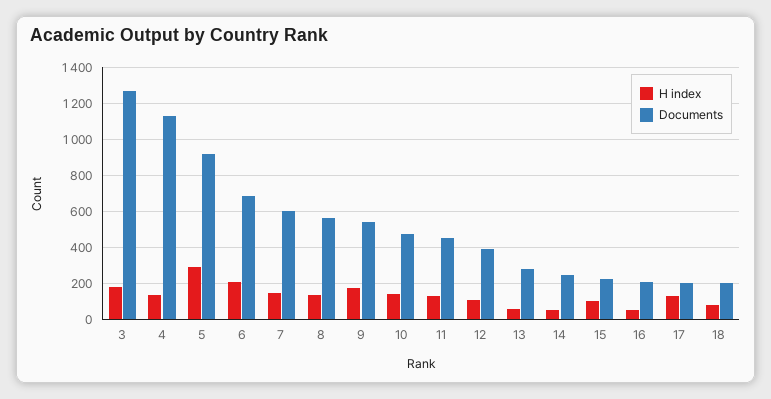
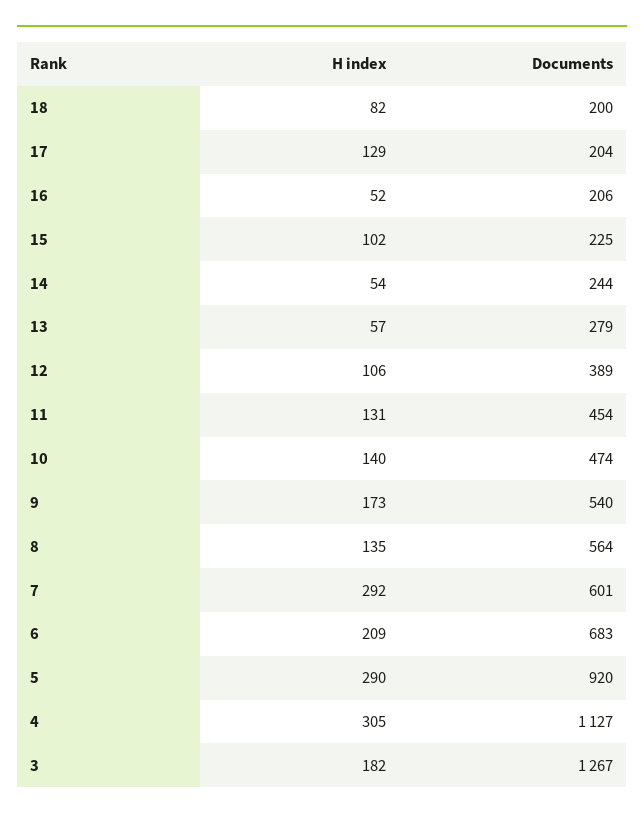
H index, 4: 150 -> 305
H index, 7: 150 -> 292

